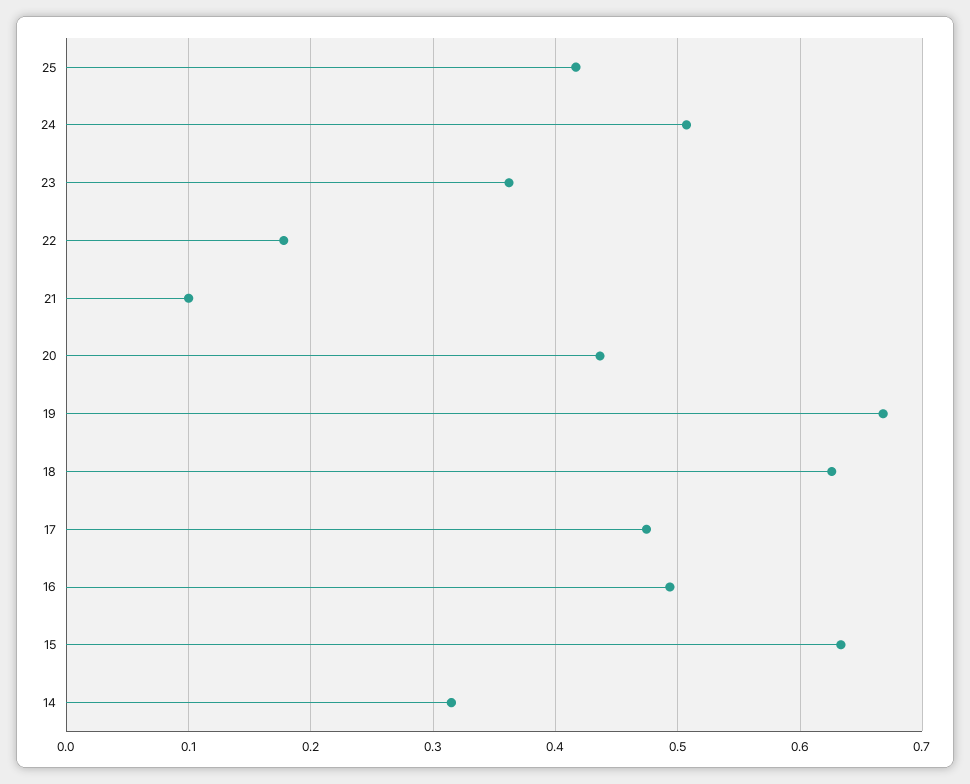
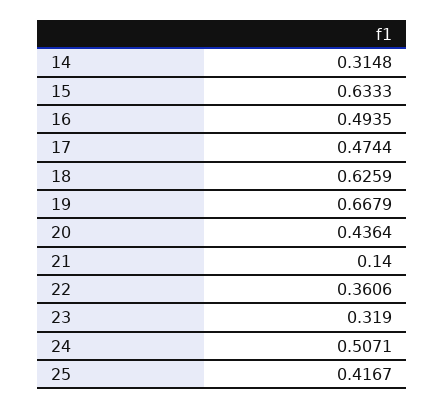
23: 0.36 -> 0.319
22: 0.18 -> 0.3606
21: 0.1 -> 0.14

